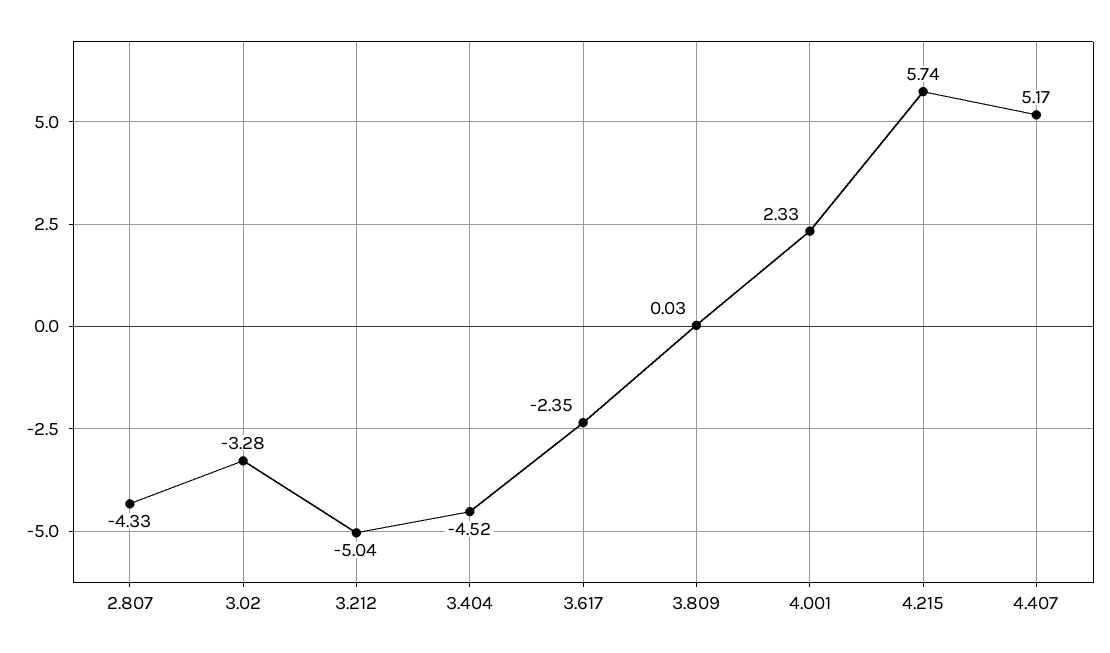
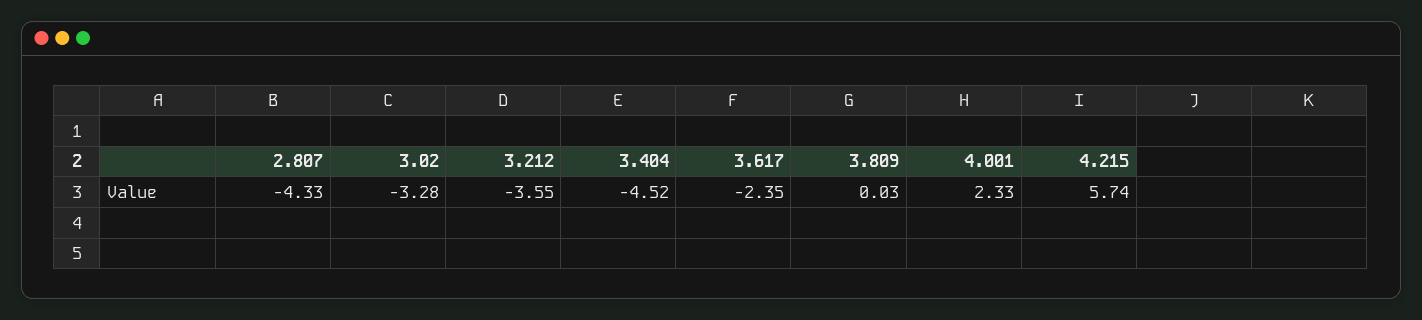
3.212: -5.04 -> -3.55
4.407: 5.17 -> none

